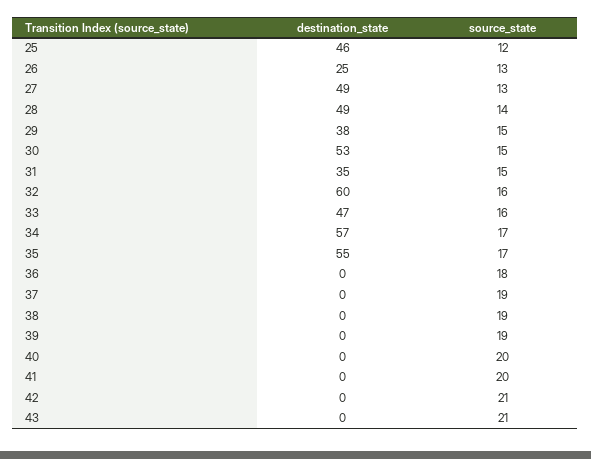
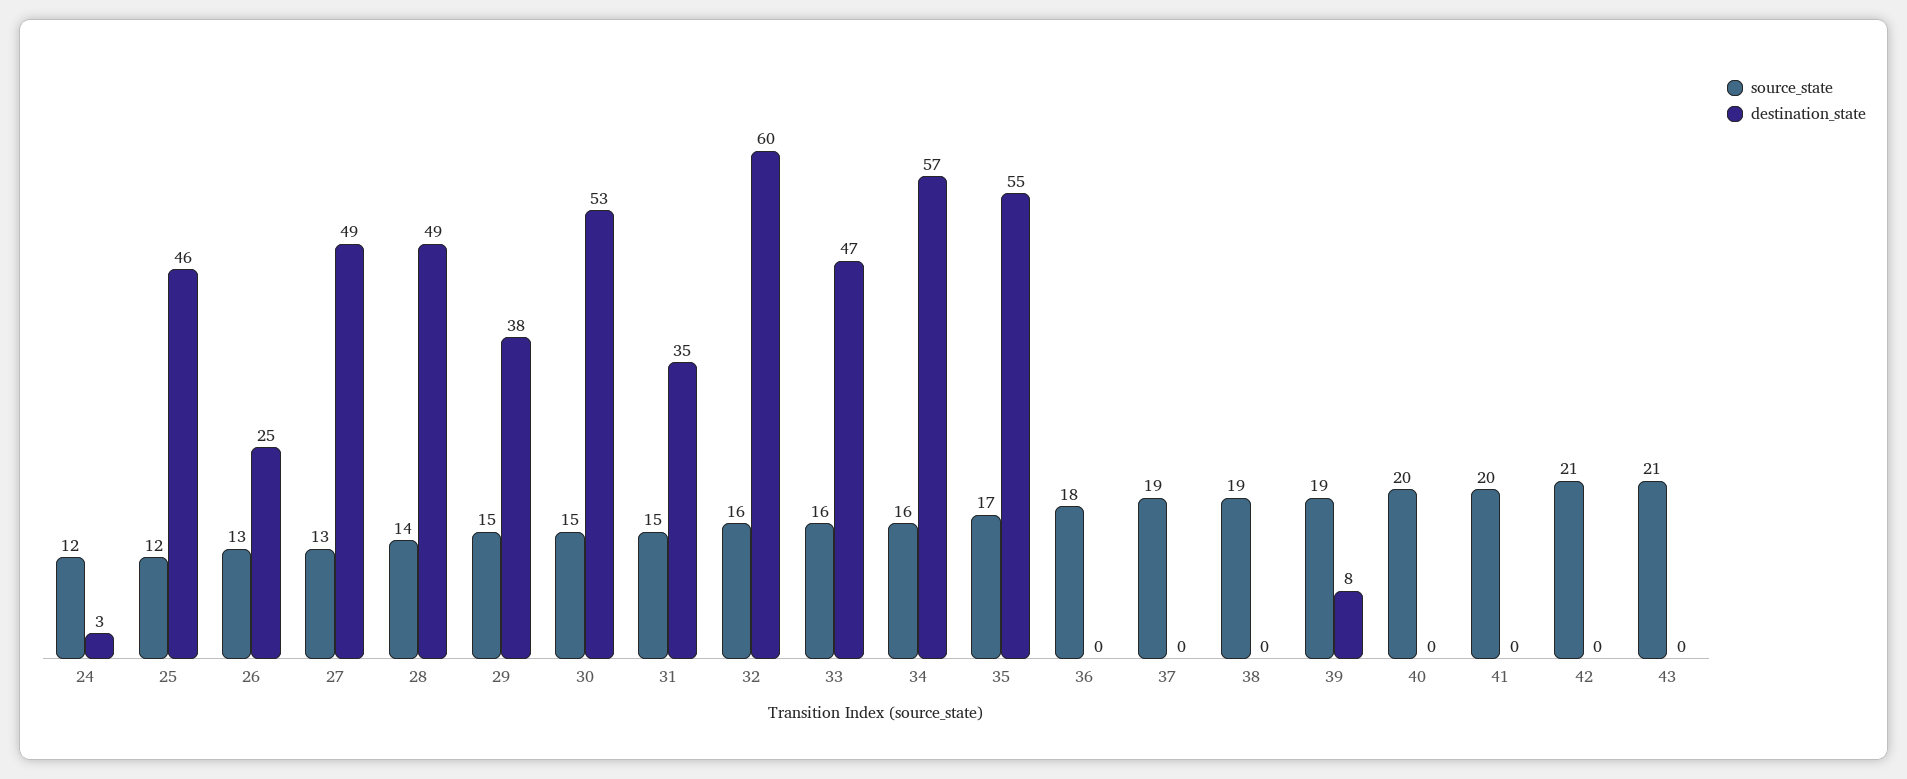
source_state, 34: 17 -> 16
destination_state, 39: 0 -> 8
source_state, 24: none -> 12
destination_state, 24: none -> 3

